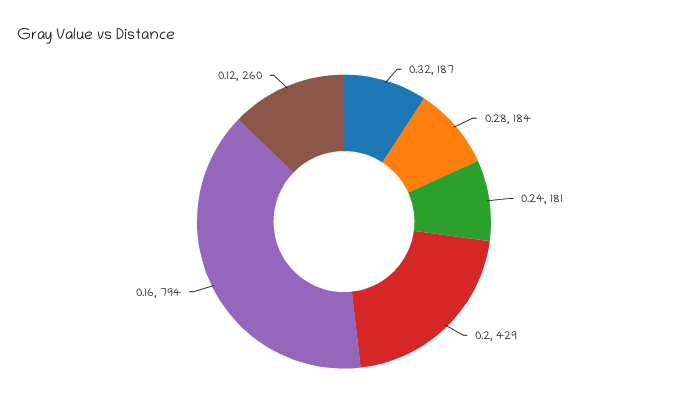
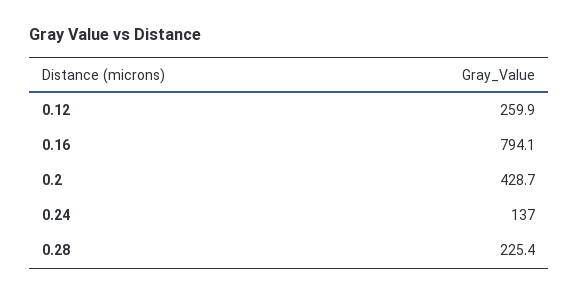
0.32: 187 -> none
0.28: 184 -> 225.4
0.24: 181 -> 137

